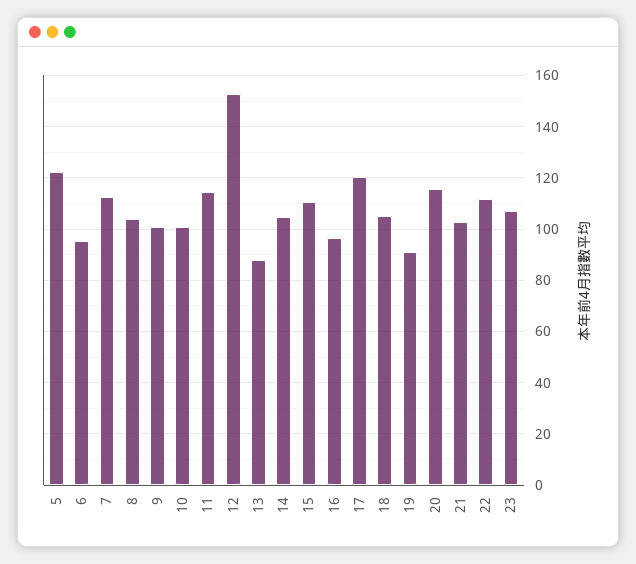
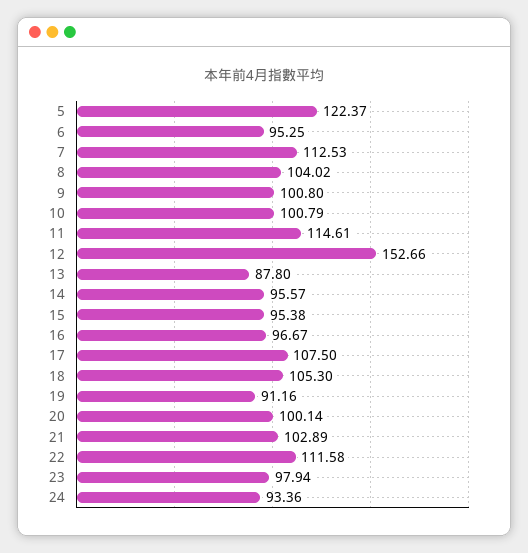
14: 105 -> 95.57
15: 110 -> 95.38
17: 120 -> 107.5
20: 115 -> 100.14
23: 107.5 -> 97.94
24: none -> 93.36

